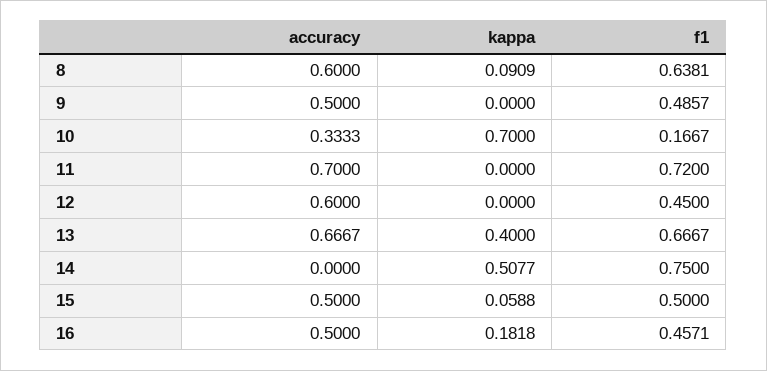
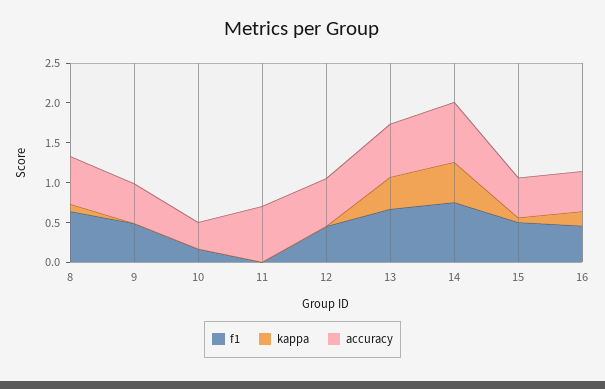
kappa, 10: 0.7 -> 0
f1, 11: 0.72 -> 0
accuracy, 14: 0 -> 0.75

